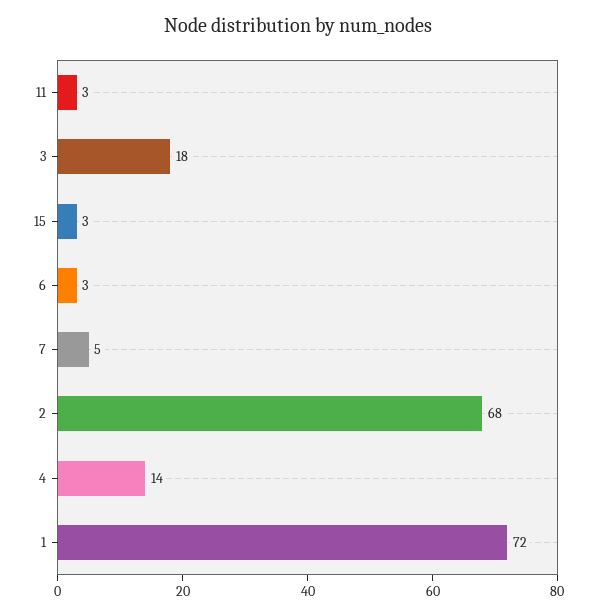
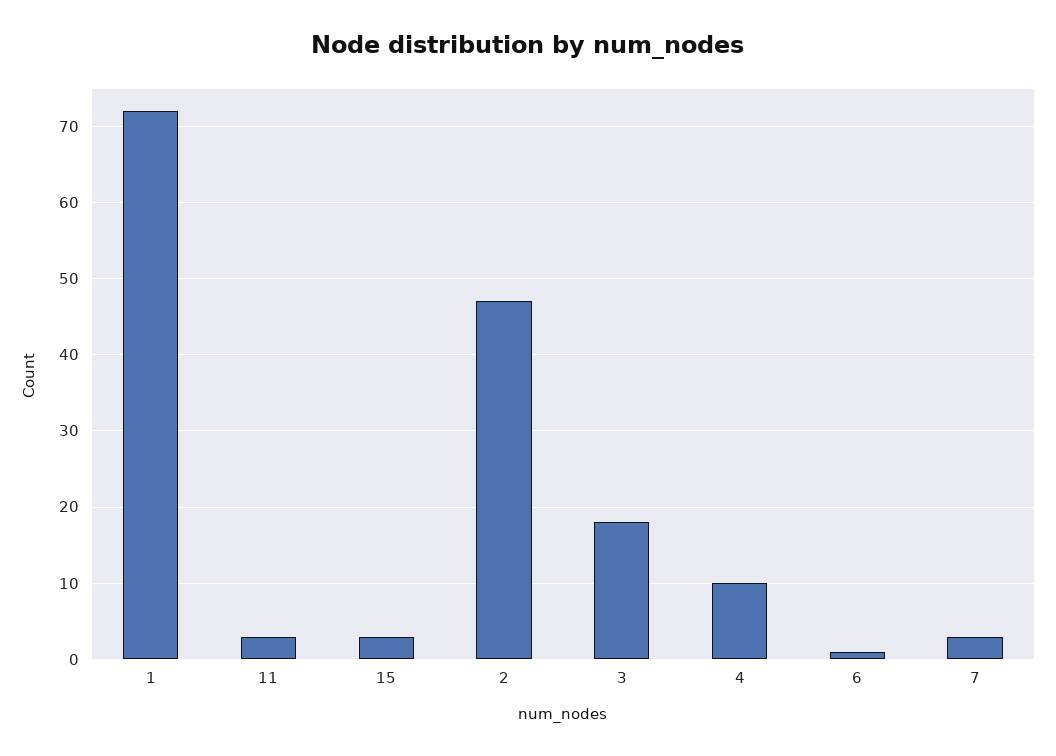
6: 3 -> 1
7: 5 -> 3
2: 68 -> 47
4: 14 -> 10

